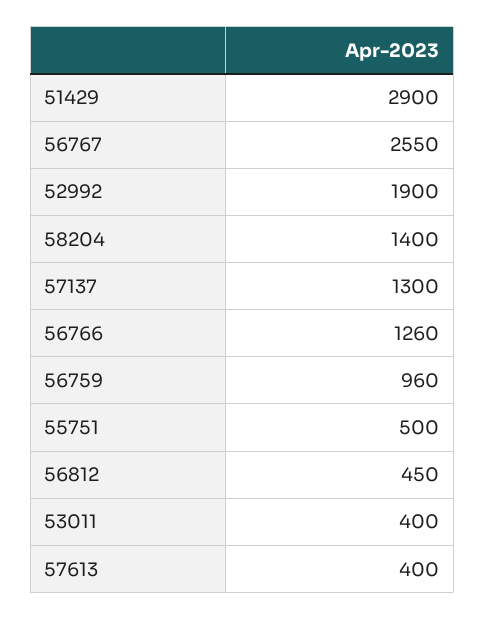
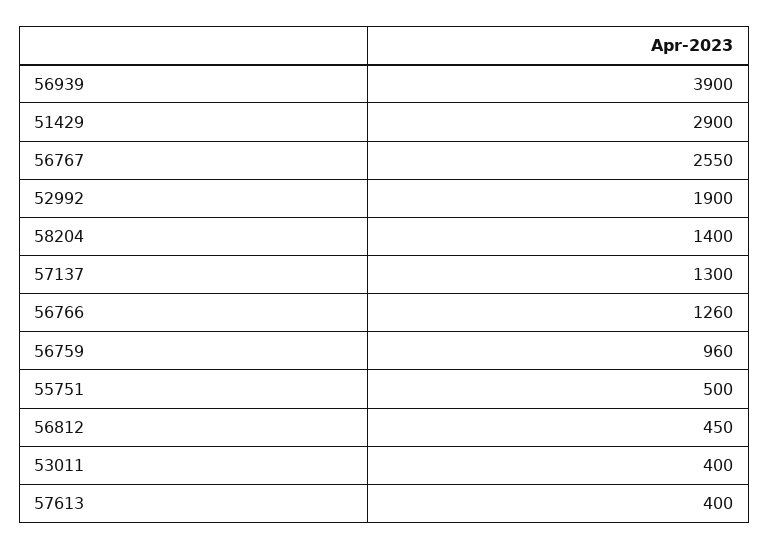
56939: none -> 3900

